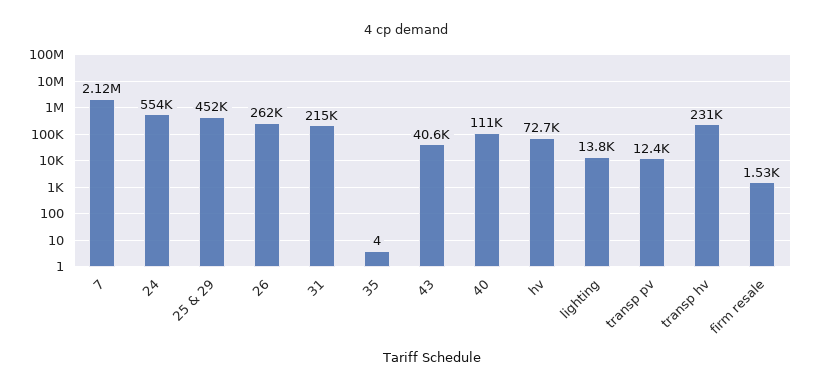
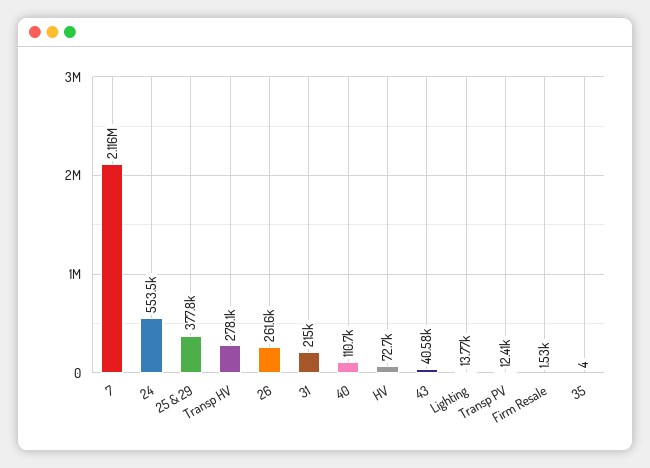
25 & 29: 452000 -> 377800
transp hv: 231000 -> 278100

